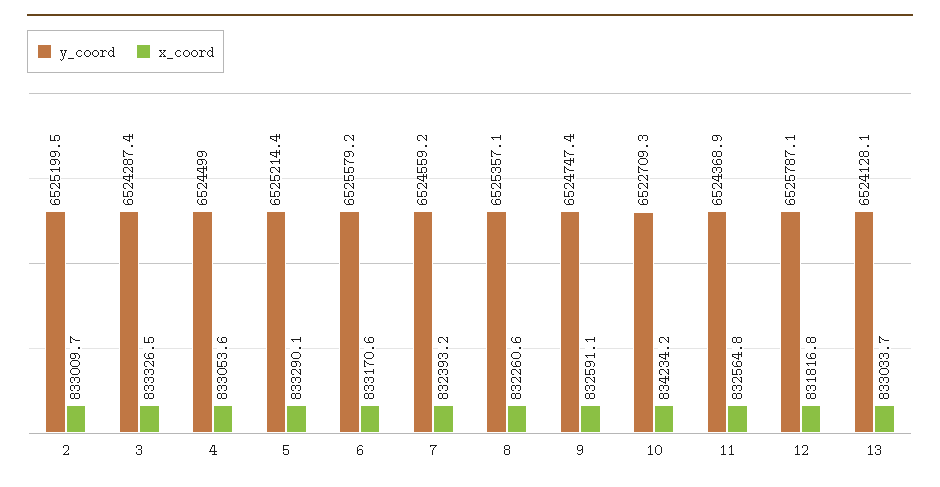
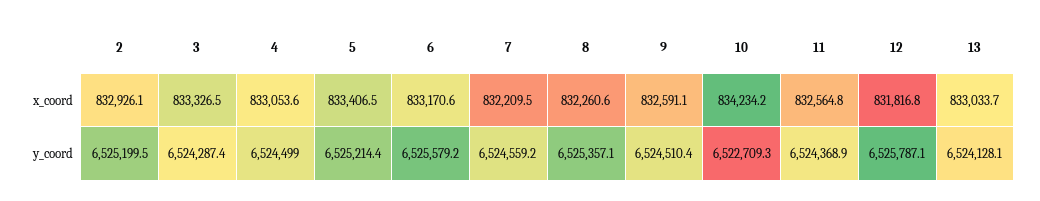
x_coord, 2: 833009.7 -> 832926.1
x_coord, 5: 833290.1 -> 833406.5
x_coord, 7: 832393.2 -> 832209.5
y_coord, 9: 6524747.4 -> 6524510.4

